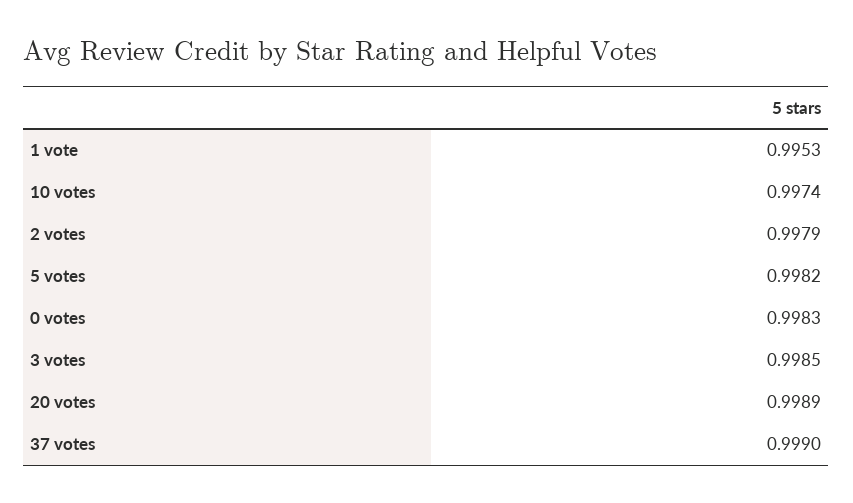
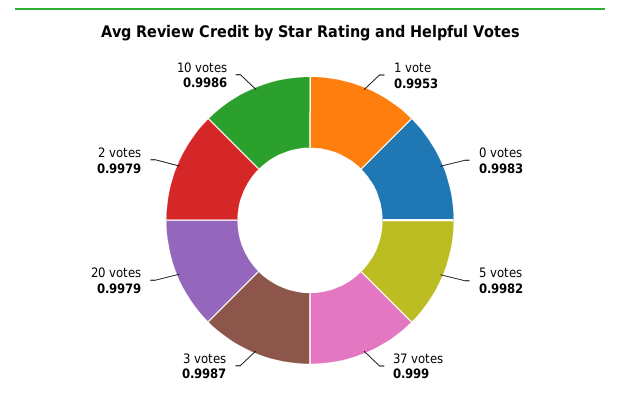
10 votes: 0.9974 -> 0.9986
3 votes: 0.9985 -> 0.9987
20 votes: 0.9989 -> 0.9979

